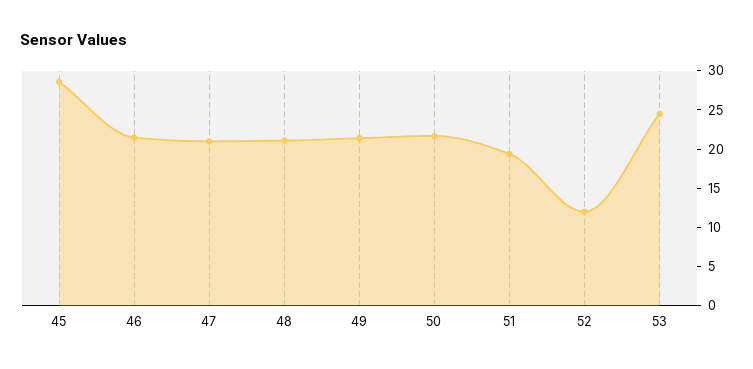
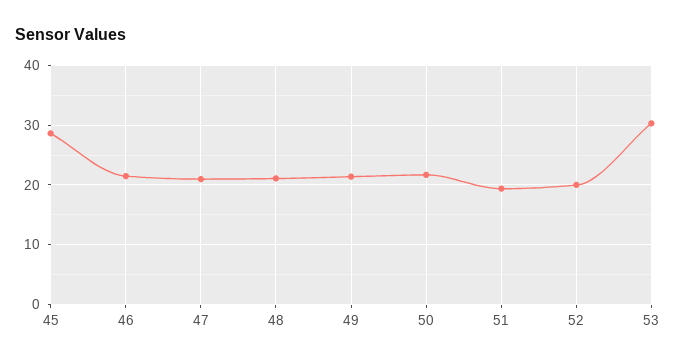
52: 12.5 -> 20
53: 25 -> 30

